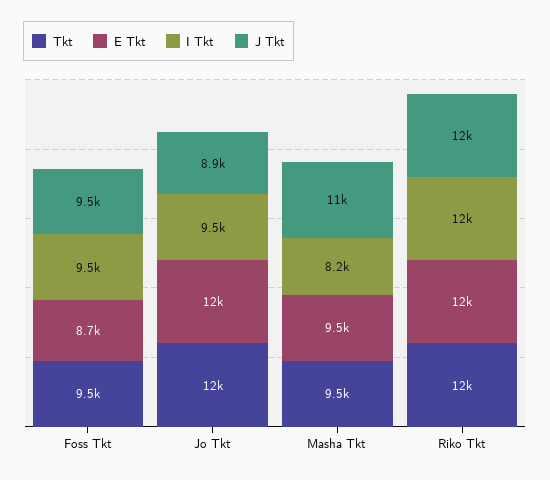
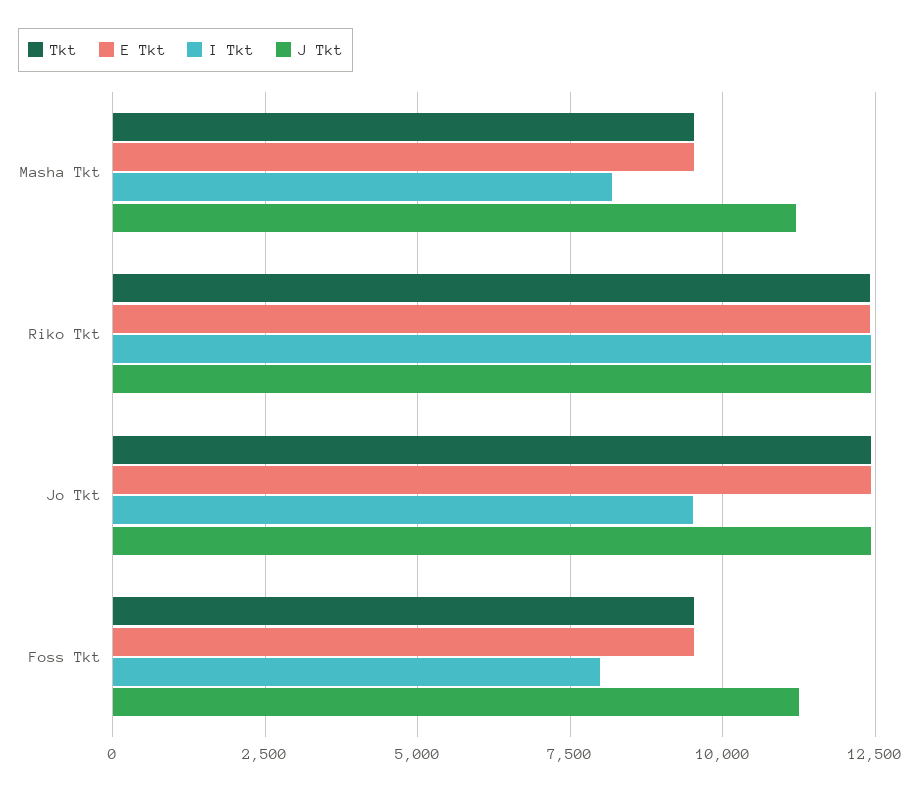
E Tkt, Foss Tkt: 8700 -> 9500
I Tkt, Foss Tkt: 9500 -> 8000
J Tkt, Foss Tkt: 9500 -> 11250
J Tkt, Jo Tkt: 8900 -> 12500

